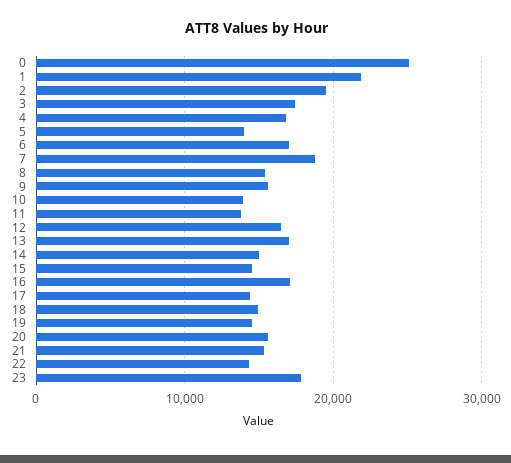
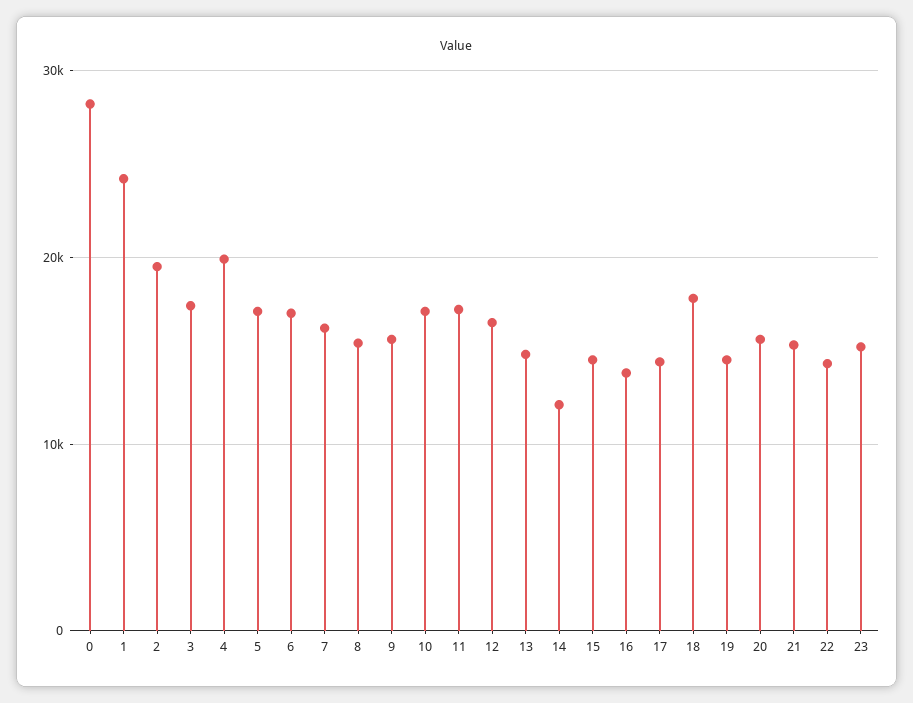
0: 25000 -> 28000
1: 22000 -> 24000
4: 17000 -> 20000
5: 14000 -> 17000
7: 19000 -> 16000
10: 14000 -> 17000
11: 14000 -> 17000
13: 17000 -> 15000
14: 15000 -> 12000
16: 17000 -> 14000
18: 15000 -> 18000
23: 18000 -> 15000

